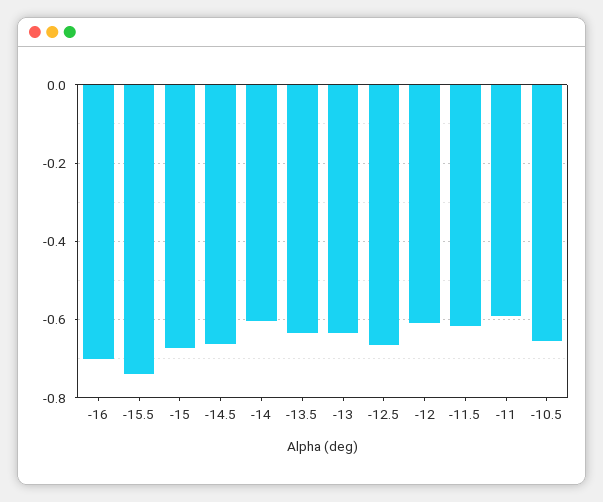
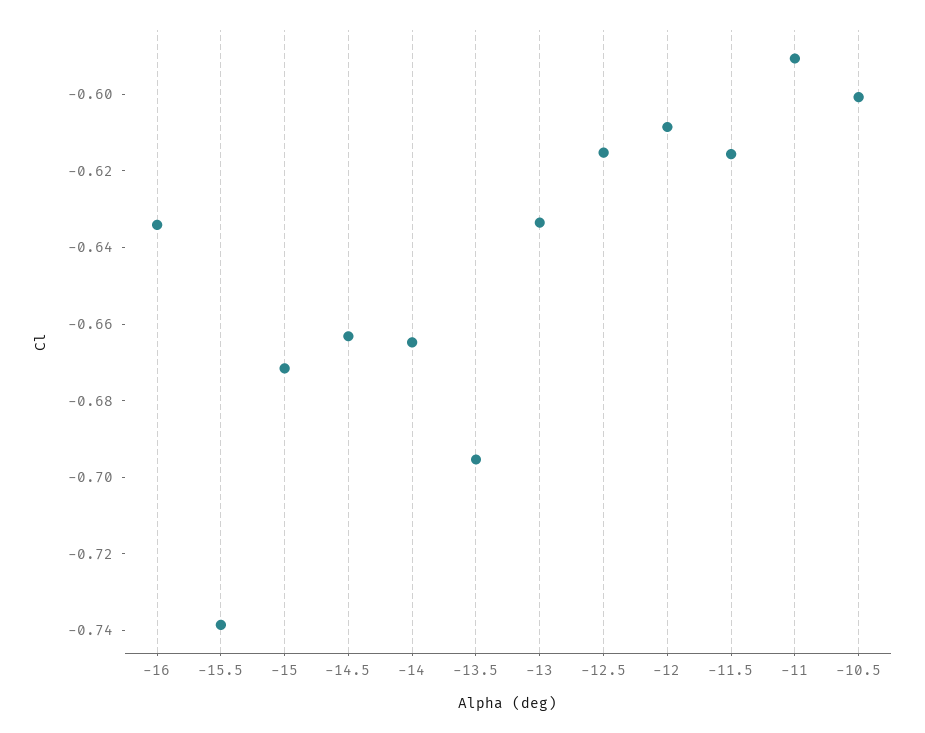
-16: -0.7 -> -0.635
-14: -0.6 -> -0.665
-13.5: -0.64 -> -0.695
-12.5: -0.66 -> -0.615
-10.5: -0.66 -> -0.6

